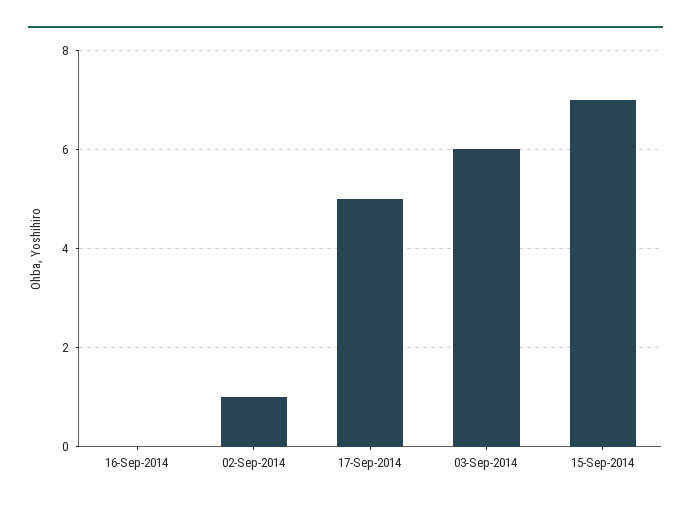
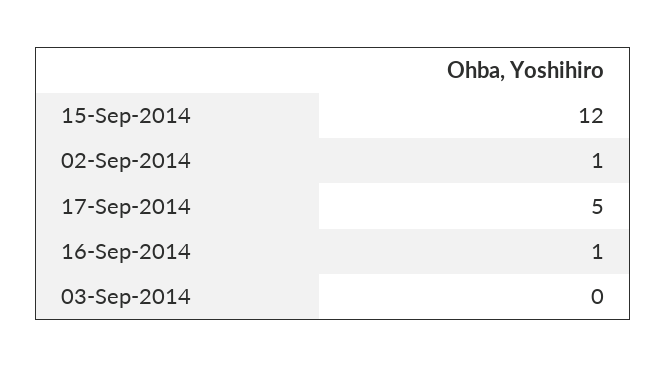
16-Sep-2014: 0 -> 1
03-Sep-2014: 6 -> 0
15-Sep-2014: 7 -> 12

